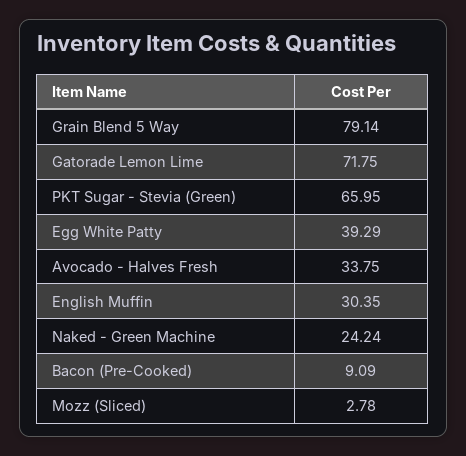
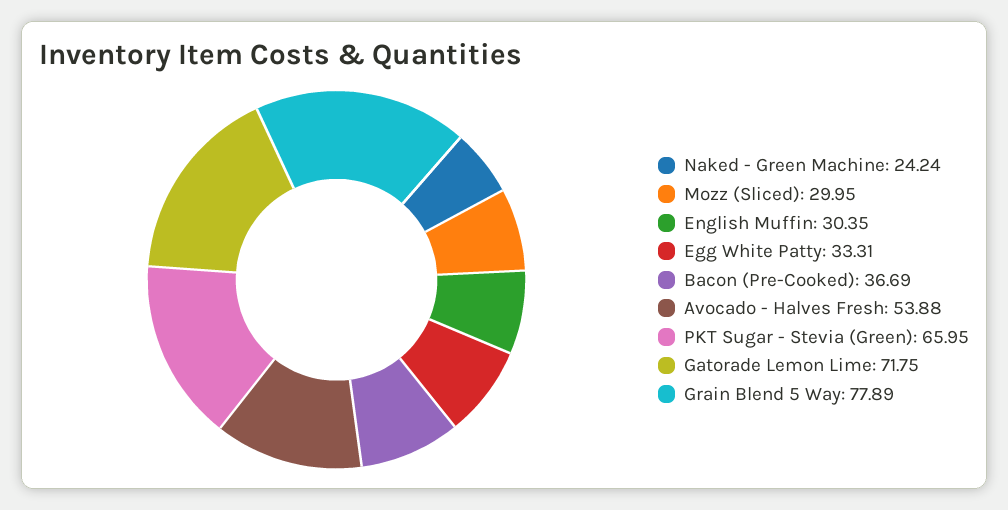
Grain Blend 5 Way: 79.14 -> 77.89
Egg White Patty: 39.29 -> 33.31
Avocado - Halves Fresh: 33.75 -> 53.88
Bacon (Pre-Cooked): 9.09 -> 36.69
Mozz (Sliced): 2.78 -> 29.95

